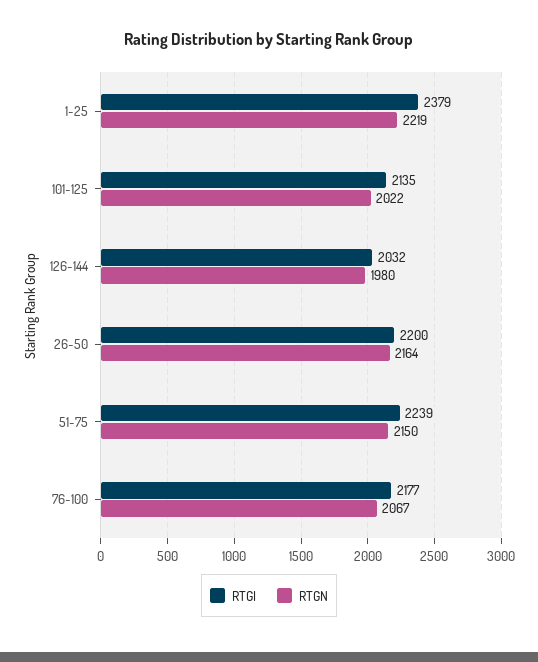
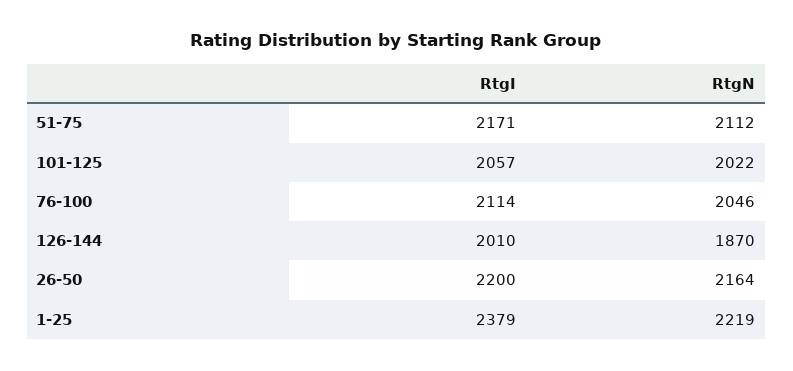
RTGI, 101-125: 2135 -> 2057
RTGI, 126-144: 2032 -> 2010
RTGN, 126-144: 1980 -> 1870
RTGI, 51-75: 2239 -> 2171
RTGN, 51-75: 2150 -> 2112
RTGI, 76-100: 2177 -> 2114
RTGN, 76-100: 2067 -> 2046

